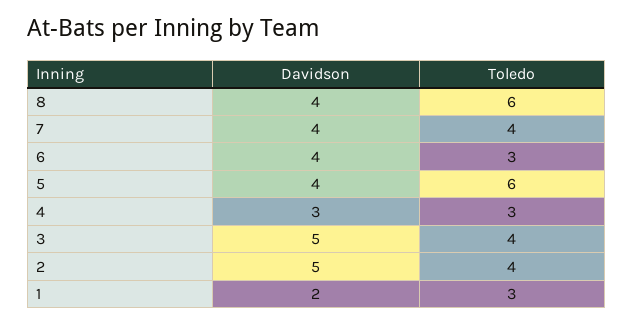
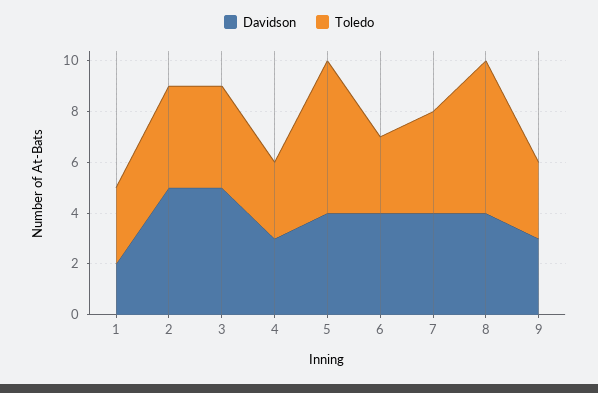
Davidson, 9: none -> 3
Toledo, 9: none -> 3

